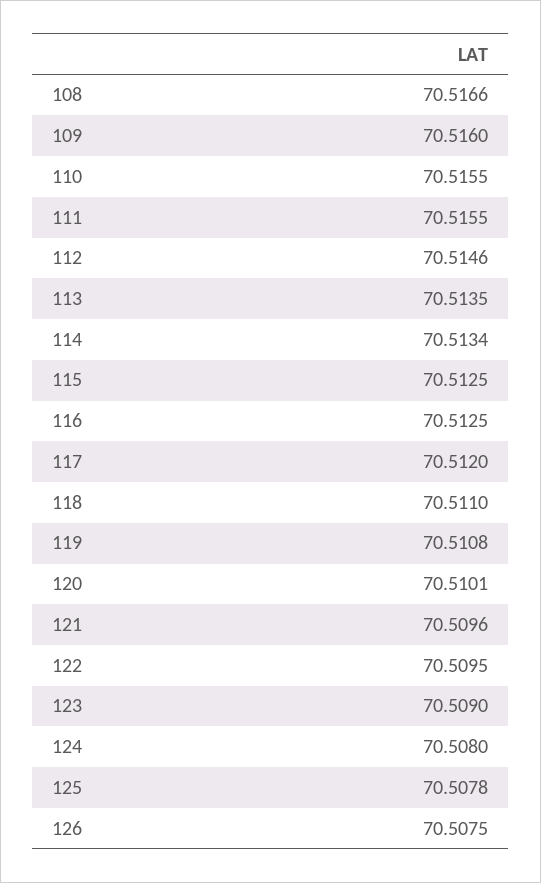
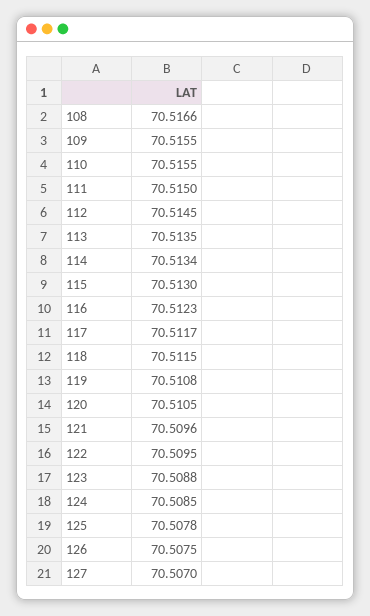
109: 70.516 -> 70.5155
111: 70.5155 -> 70.515
112: 70.5146 -> 70.5145
115: 70.5125 -> 70.513
116: 70.5125 -> 70.5123
117: 70.512 -> 70.5117
118: 70.511 -> 70.5115
120: 70.5101 -> 70.5105
123: 70.509 -> 70.5088
124: 70.508 -> 70.5085
127: none -> 70.507

